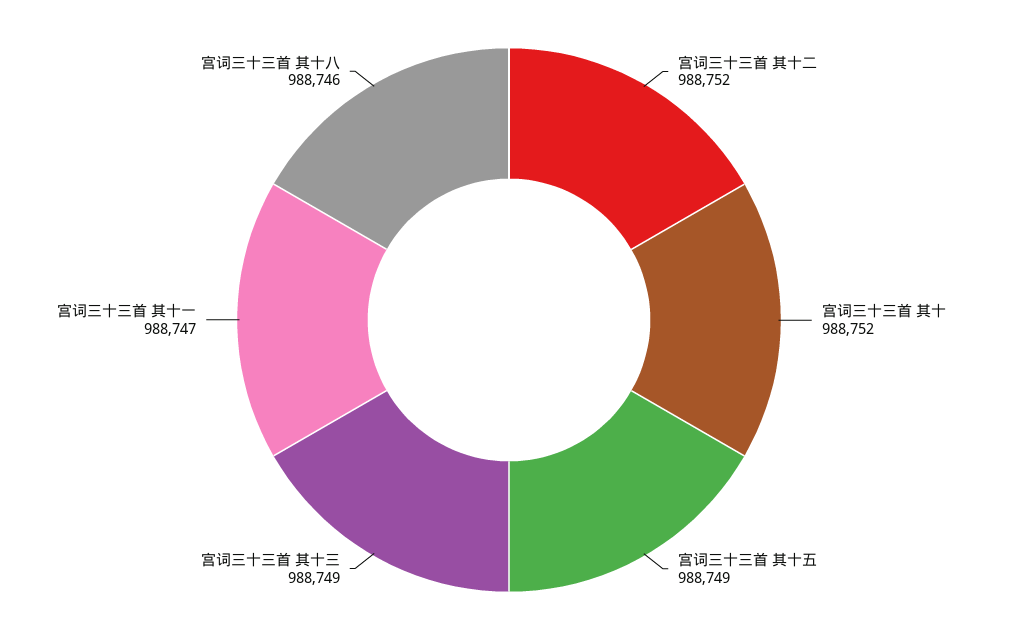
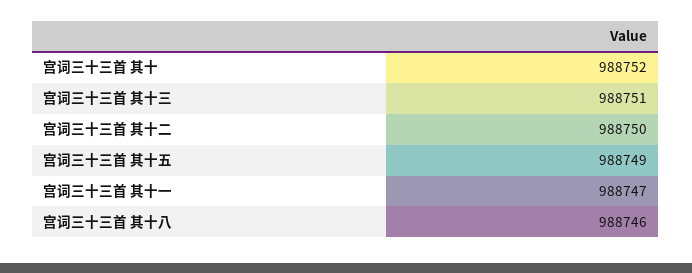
宫词三十三首 其十二: 988752 -> 988750
宫词三十三首 其十三: 988749 -> 988751

